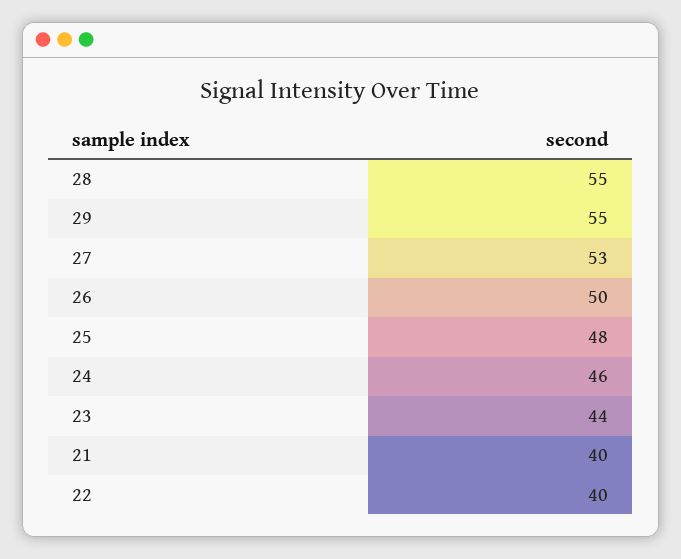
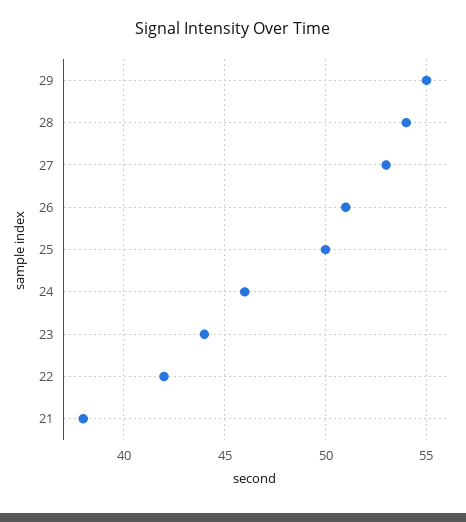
28: 55 -> 54
26: 50 -> 51
25: 48 -> 50
21: 40 -> 38
22: 40 -> 42

